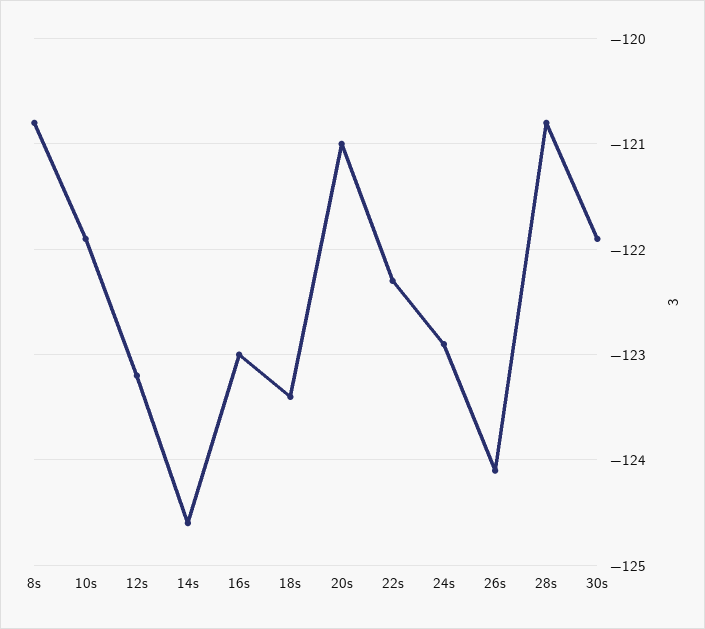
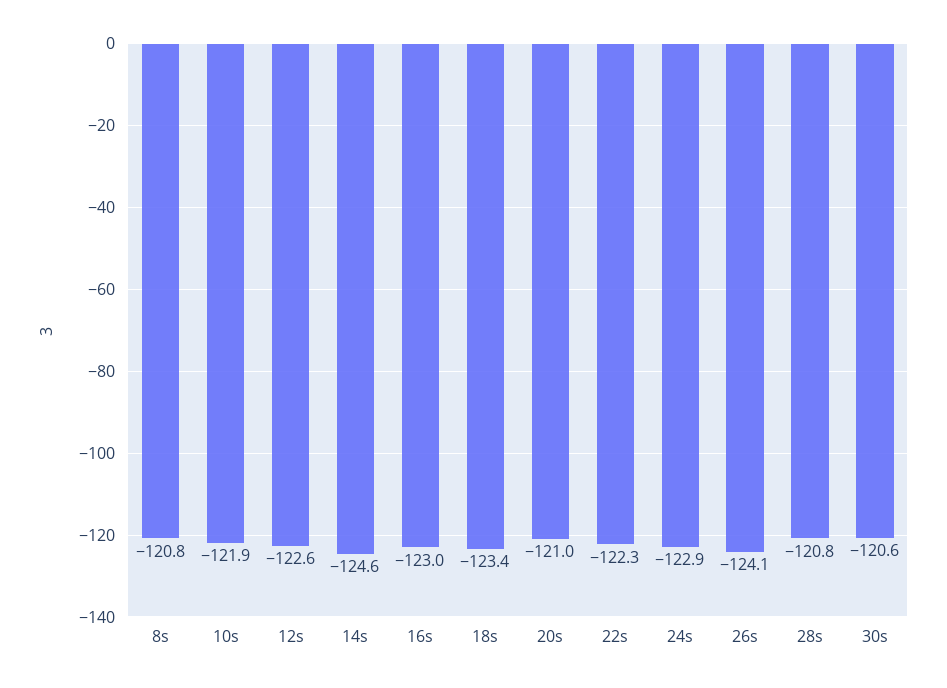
12s: -123.2 -> -122.6
30s: -121.9 -> -120.6

